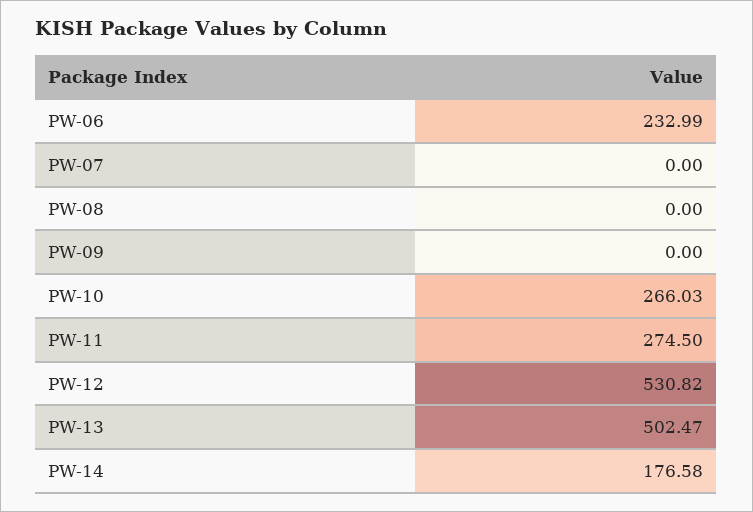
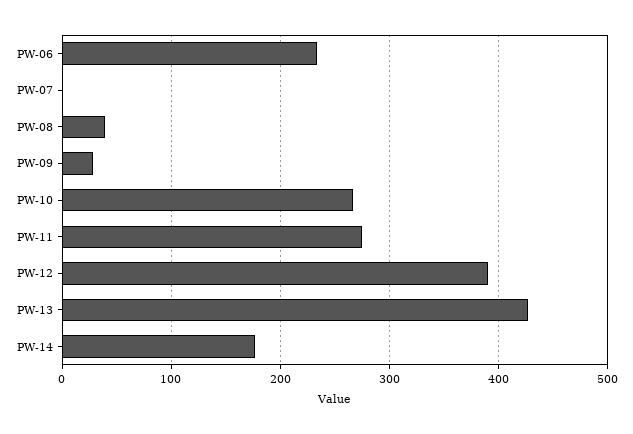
PW-08: 0 -> 40
PW-09: 0 -> 30
PW-12: 530.82 -> 390
PW-13: 502.47 -> 430

